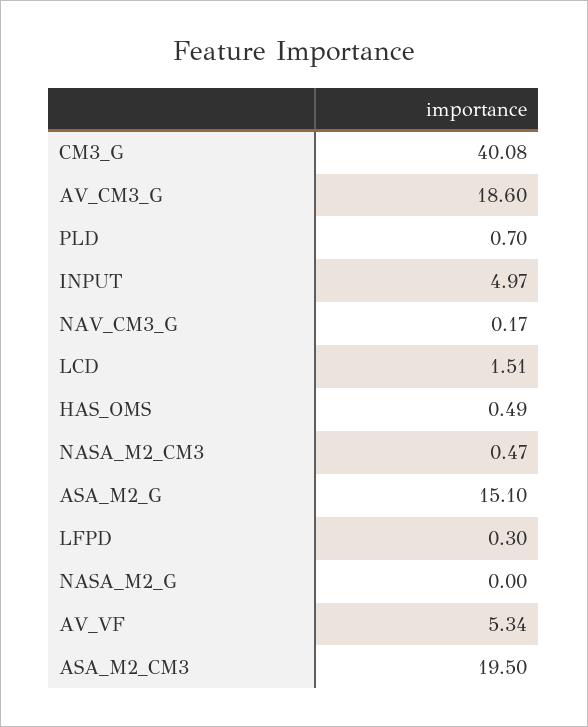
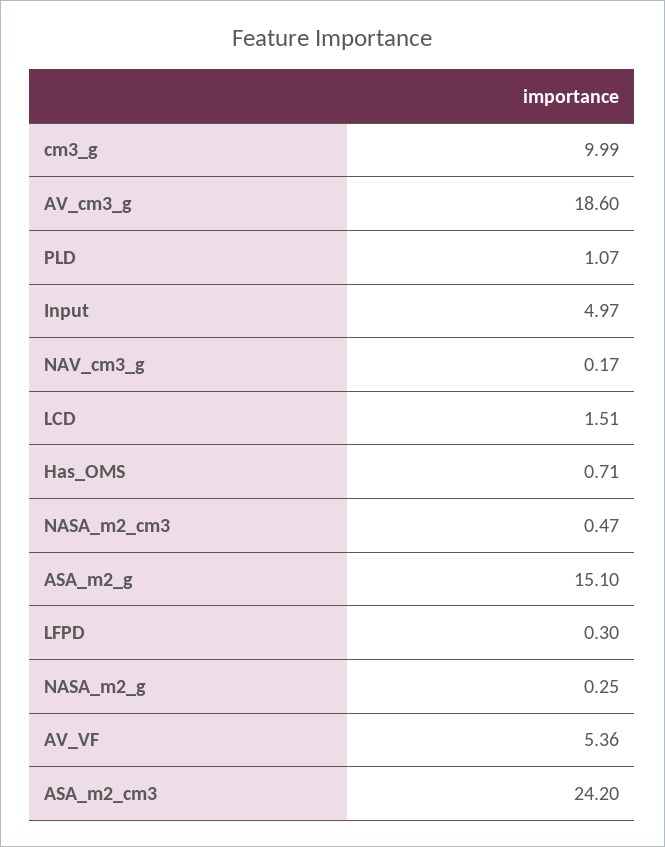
CM3_G: 40.08 -> 9.99
PLD: 0.7 -> 1.07
HAS_OMS: 0.49 -> 0.71
NASA_M2_G: 0 -> 0.25
AV_VF: 5.34 -> 5.36
ASA_M2_CM3: 19.5 -> 24.2

